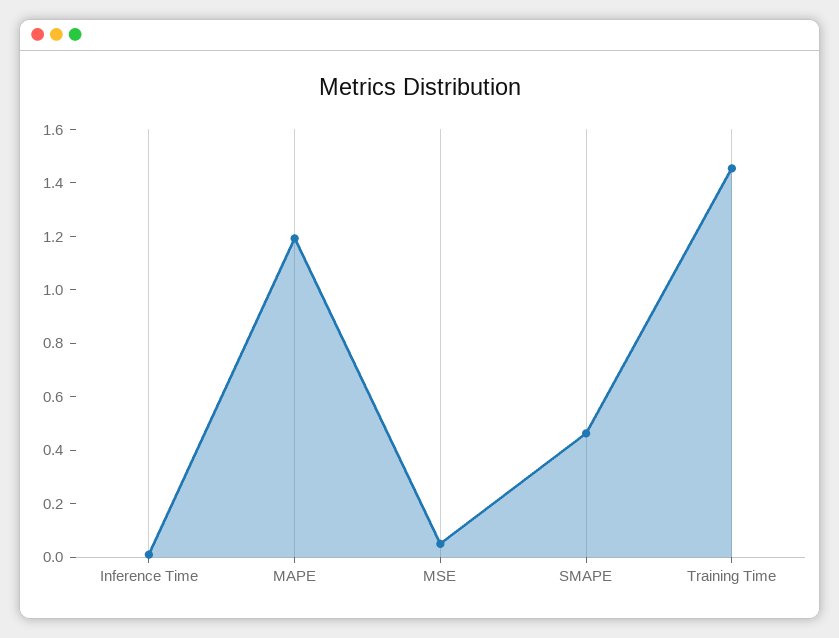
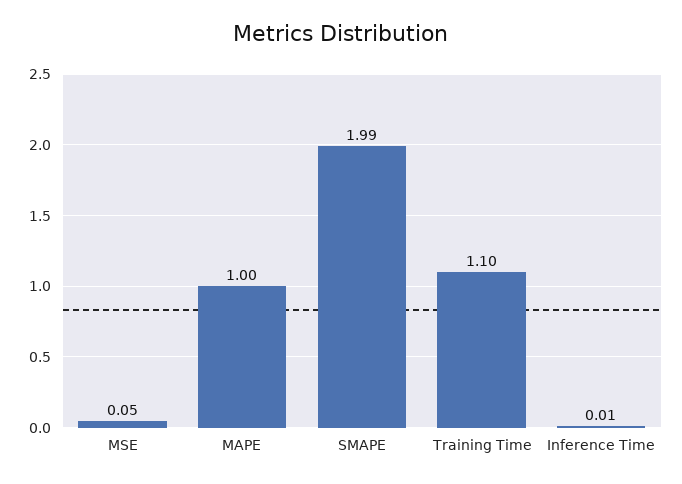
MAPE: 1.2 -> 1
SMAPE: 0.45 -> 1.99
Training Time: 1.45 -> 1.1

